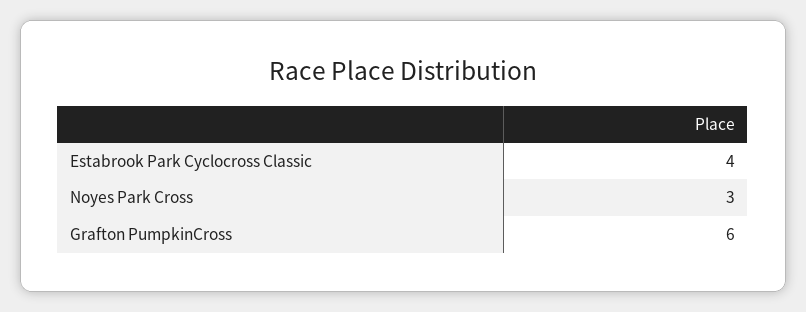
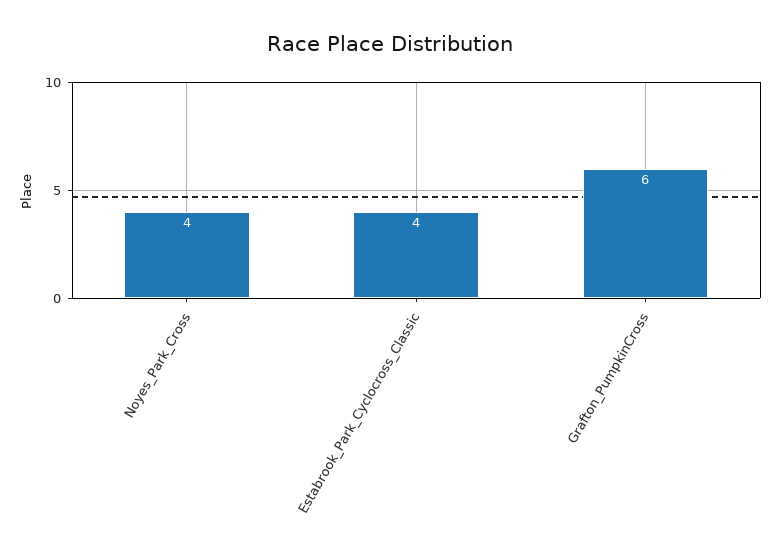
Noyes Park Cross: 3 -> 4

